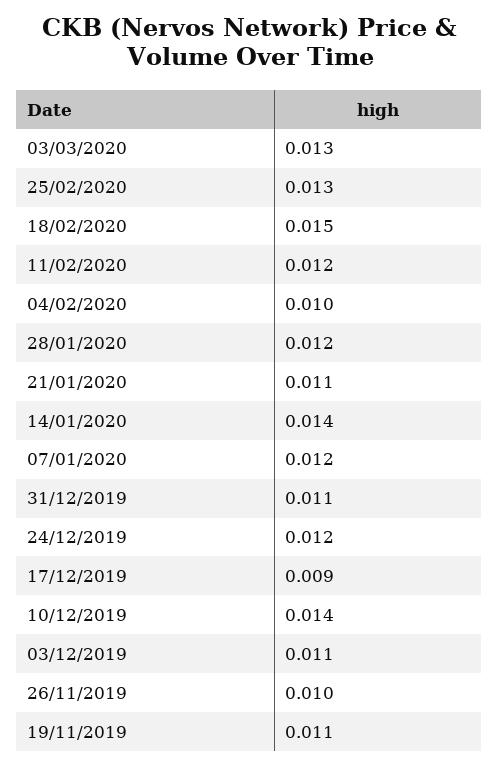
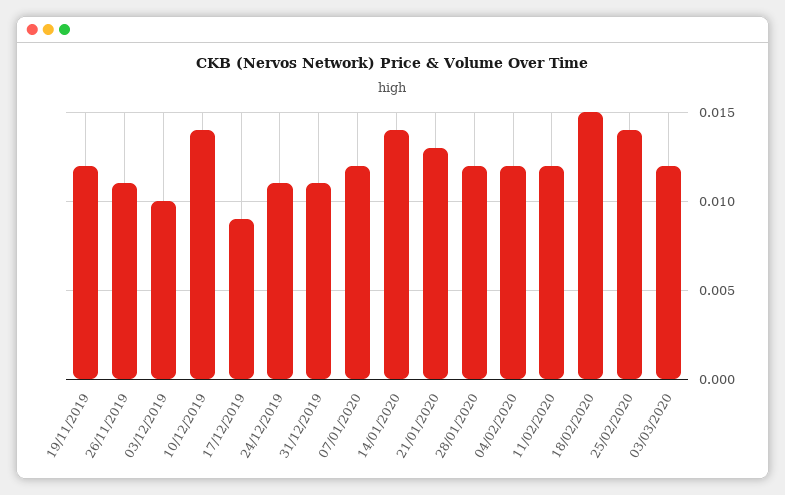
03/03/2020: 0.013 -> 0.012
25/02/2020: 0.013 -> 0.014
04/02/2020: 0.01 -> 0.012
21/01/2020: 0.011 -> 0.013
24/12/2019: 0.012 -> 0.011
03/12/2019: 0.011 -> 0.01
26/11/2019: 0.01 -> 0.011
19/11/2019: 0.011 -> 0.012

